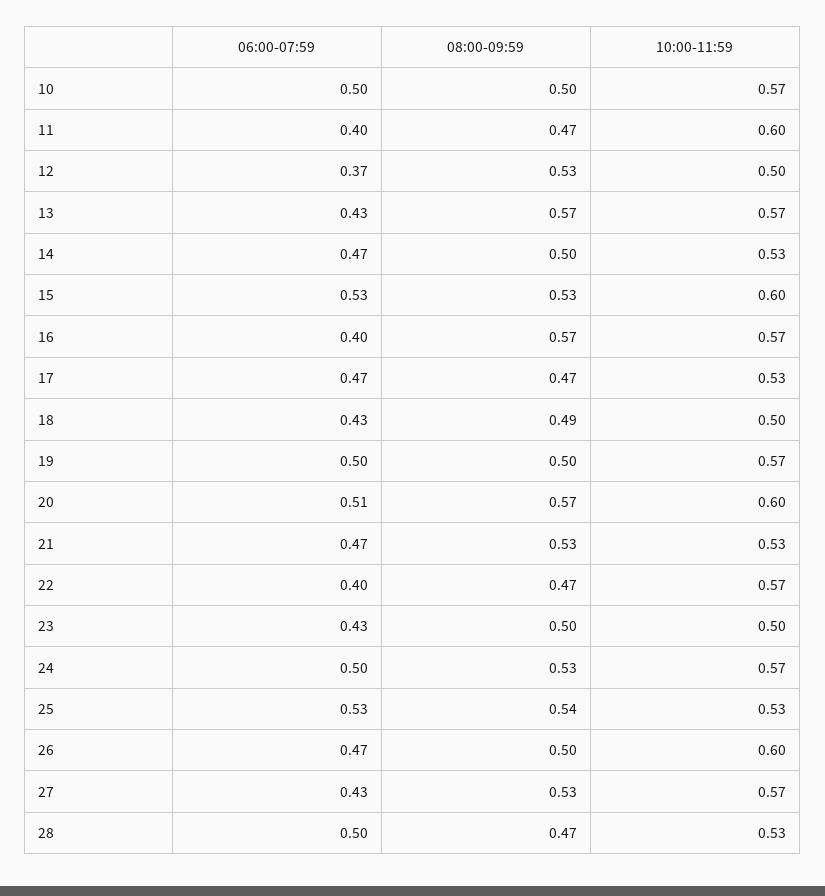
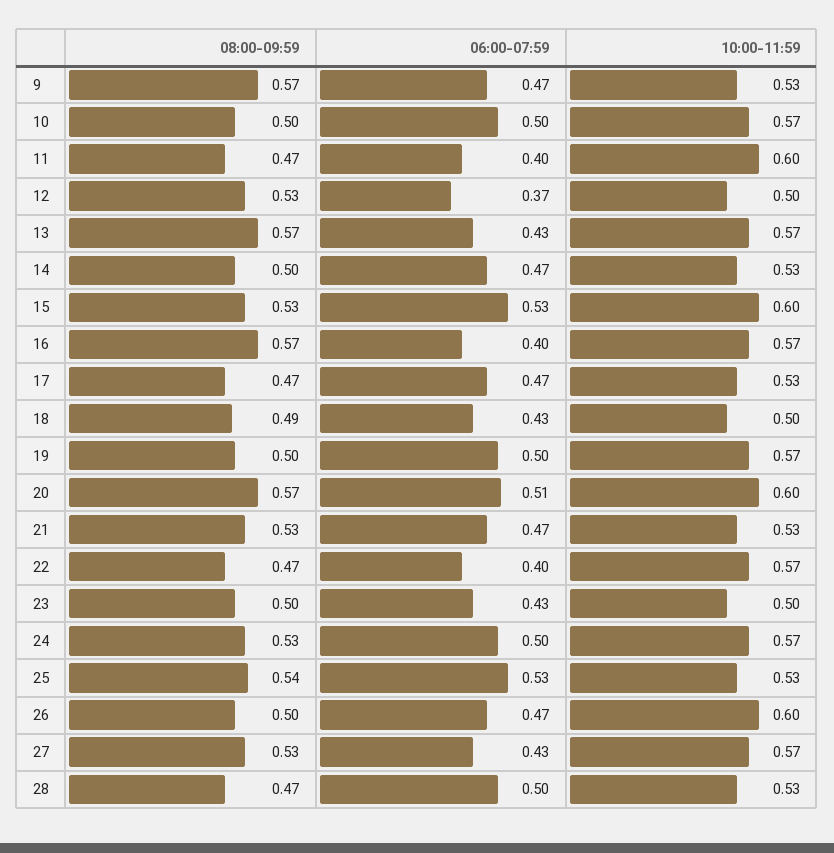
08:00-09:59, 9: none -> 0.57
06:00-07:59, 9: none -> 0.47
10:00-11:59, 9: none -> 0.53

